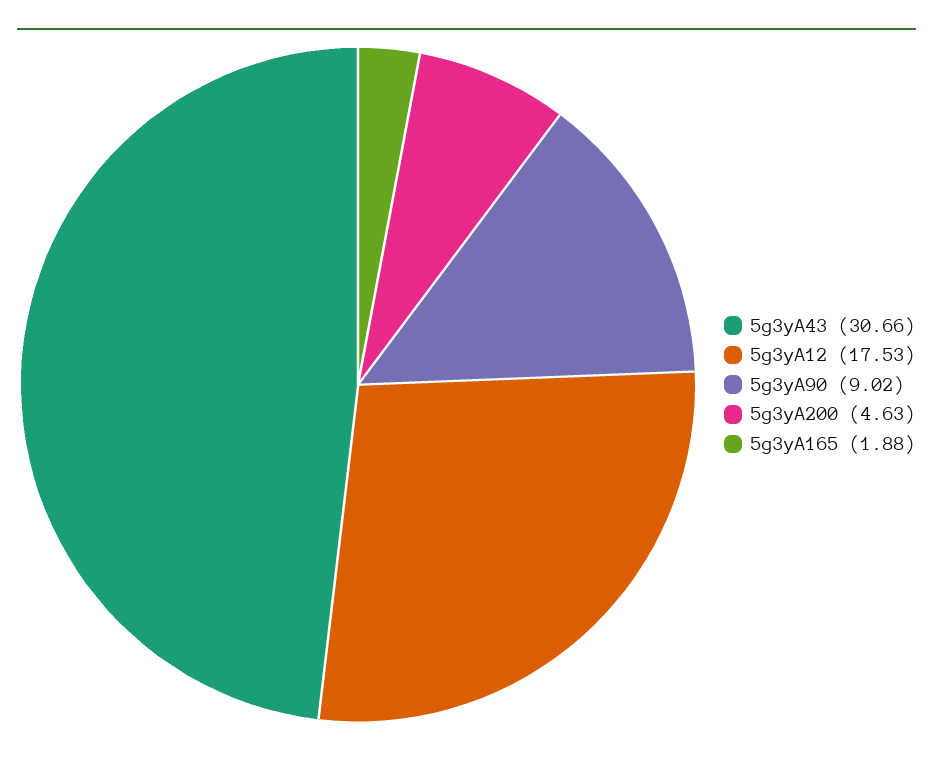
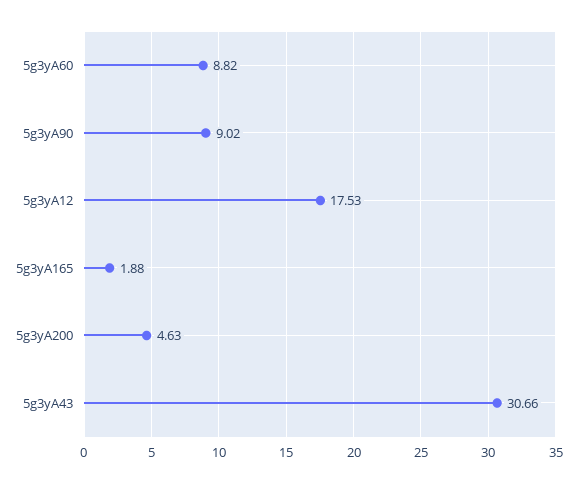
5g3yA60: none -> 8.82

